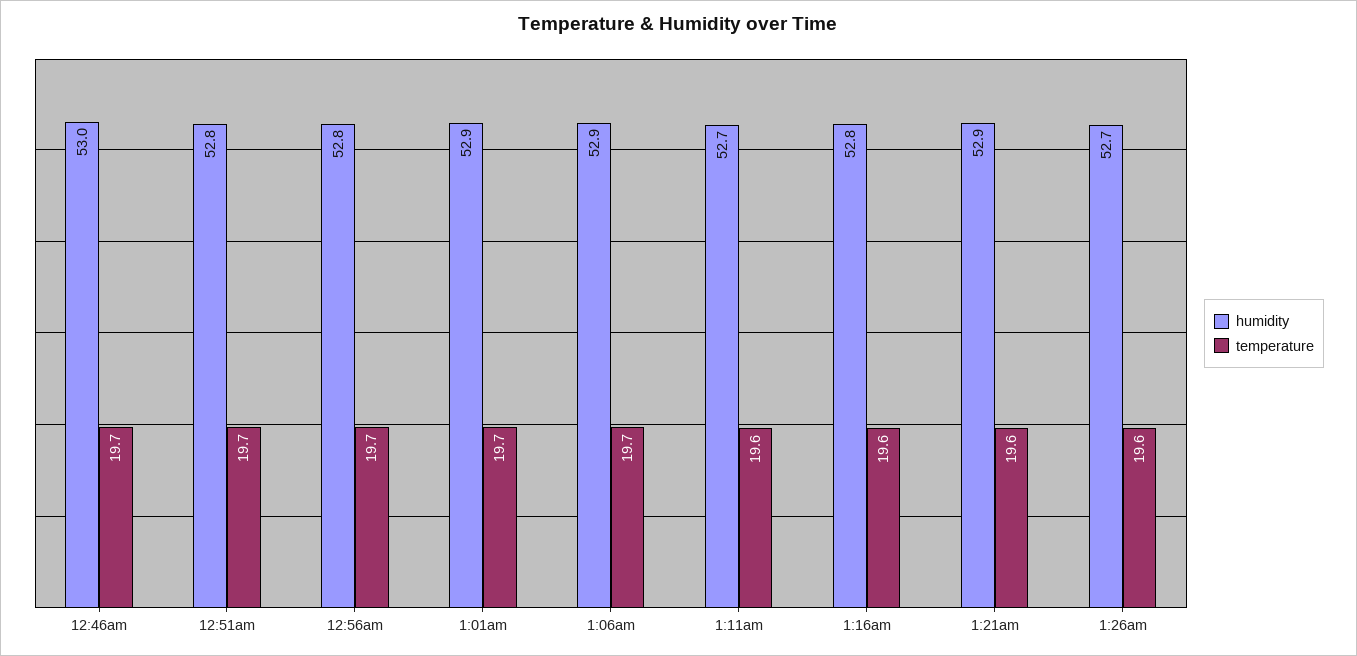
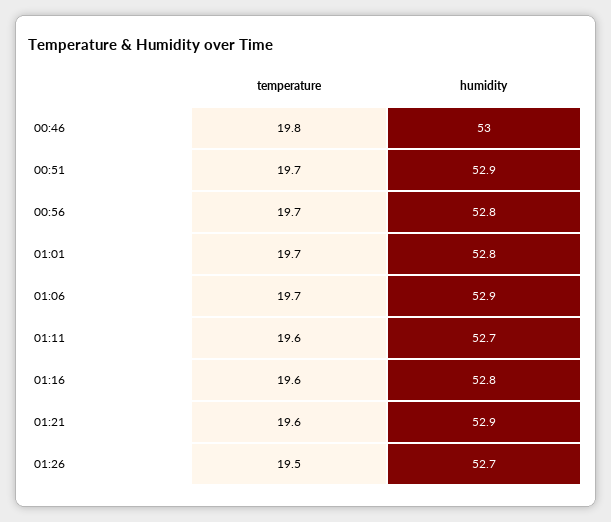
temperature, 12:46am: 19.7 -> 19.8
humidity, 12:51am: 52.8 -> 52.9
humidity, 1:01am: 52.9 -> 52.8
temperature, 1:26am: 19.6 -> 19.5

